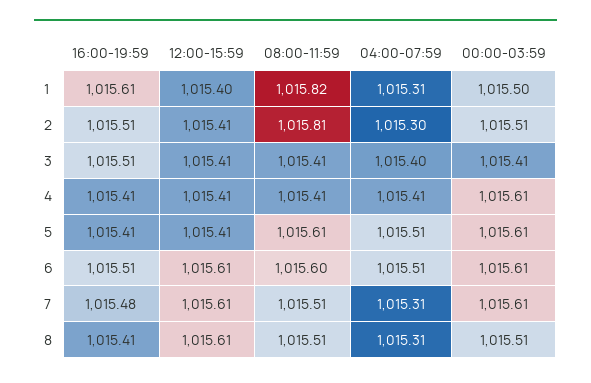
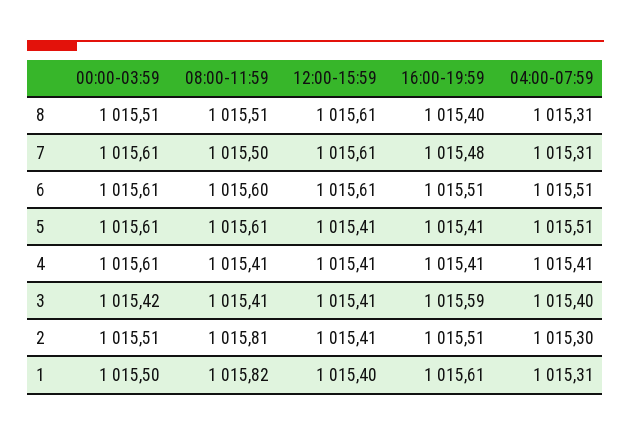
16:00-19:59, 3: 1015.51 -> 1015.59
00:00-03:59, 3: 1015.41 -> 1015.42
08:00-11:59, 7: 1015.51 -> 1015.5
16:00-19:59, 8: 1015.41 -> 1015.4

